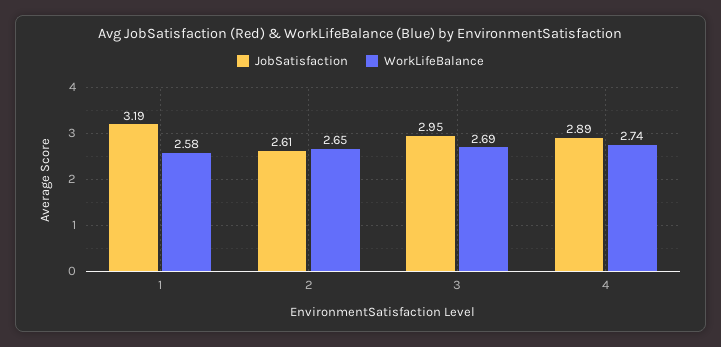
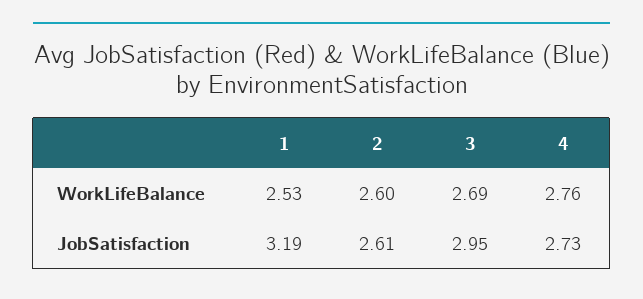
WorkLifeBalance, 1: 2.58 -> 2.53
WorkLifeBalance, 2: 2.65 -> 2.6
JobSatisfaction, 4: 2.89 -> 2.73
WorkLifeBalance, 4: 2.74 -> 2.76

